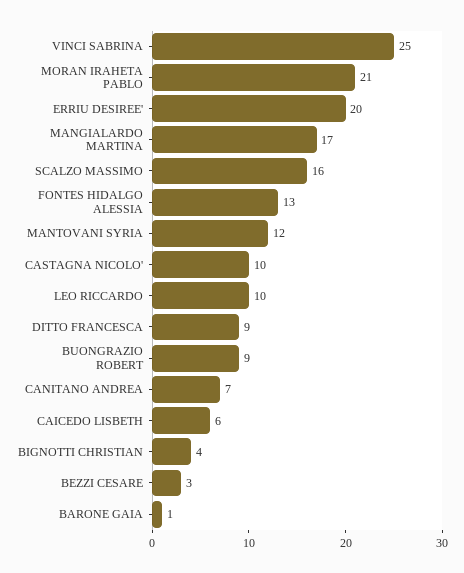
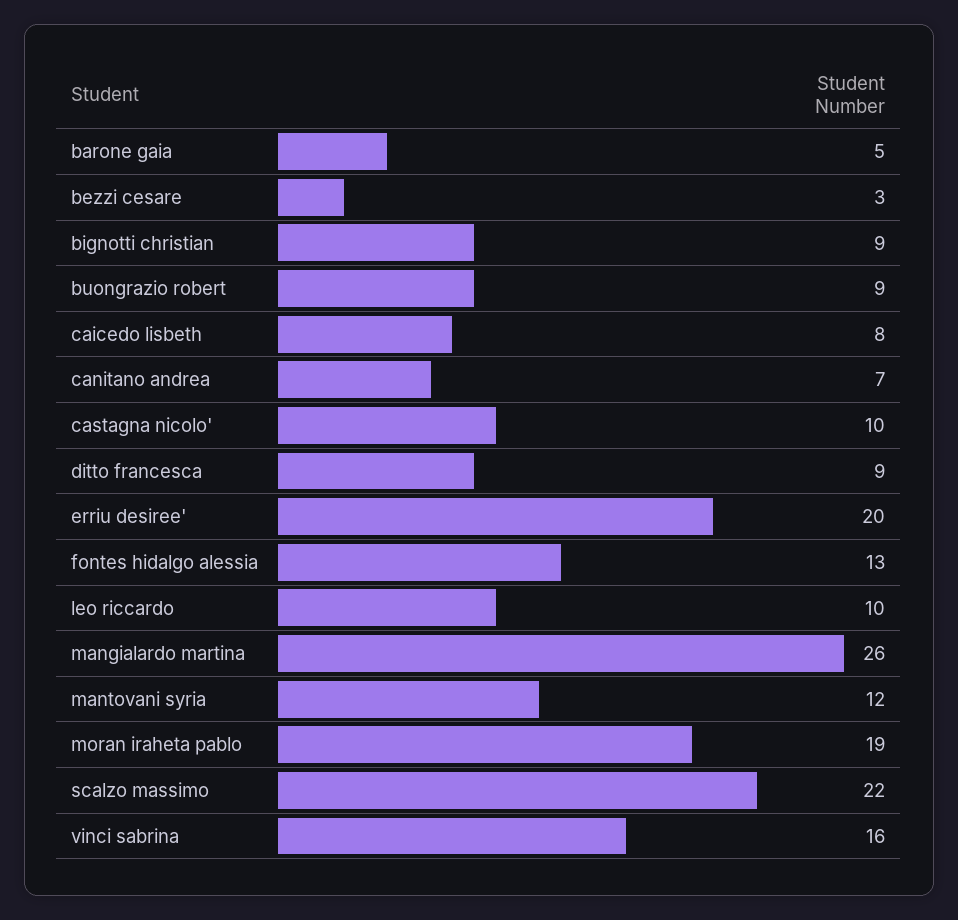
VINCI SABRINA: 25 -> 16
MORAN IRAHETA PABLO: 21 -> 19
MANGIALARDO MARTINA: 17 -> 26
SCALZO MASSIMO: 16 -> 22
CAICEDO LISBETH: 6 -> 8
BIGNOTTI CHRISTIAN: 4 -> 9
BARONE GAIA: 1 -> 5

